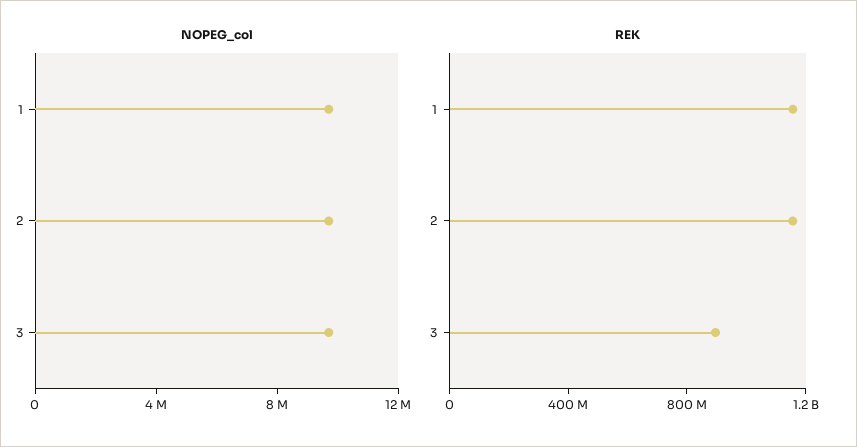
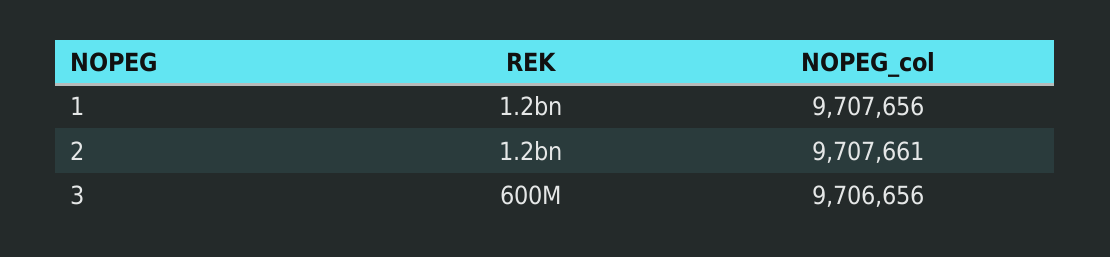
REK, 3: 900000000 -> 600000000

